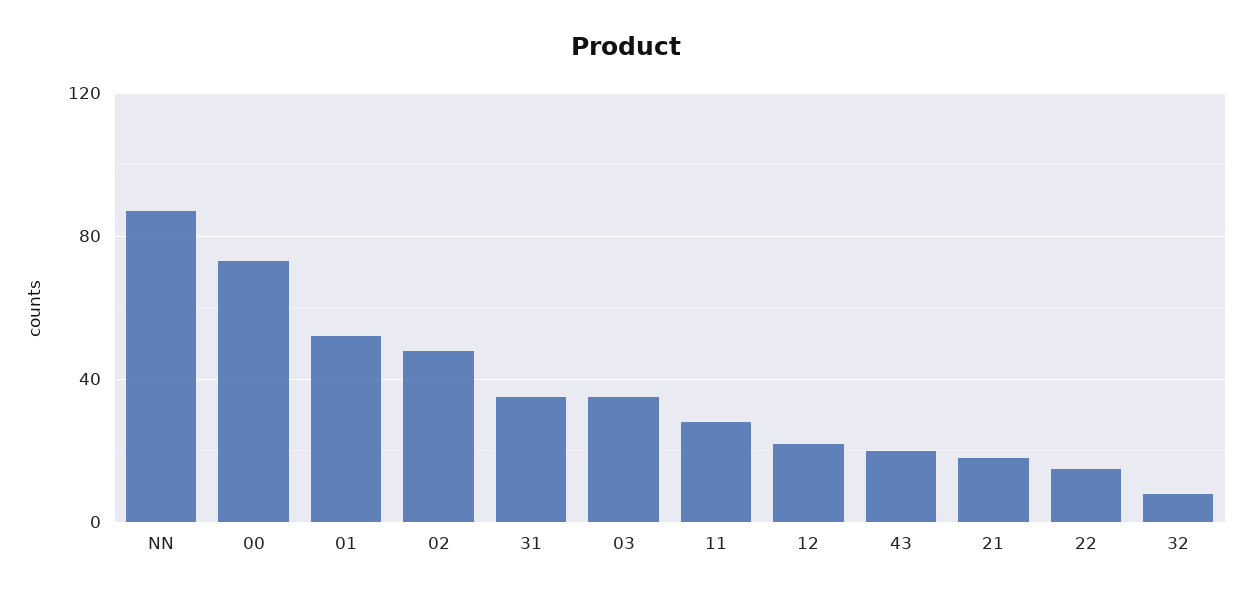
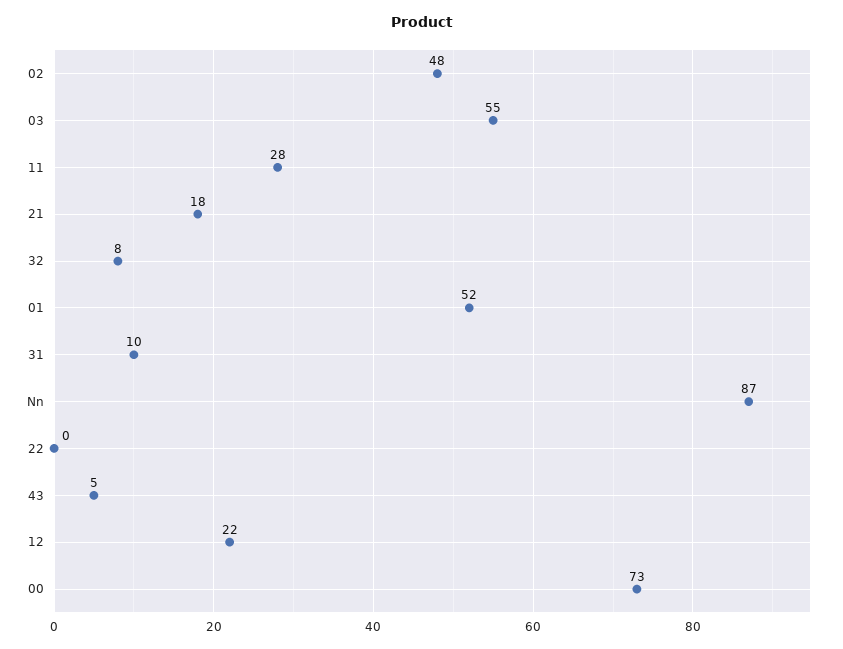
31: 35 -> 10
03: 35 -> 55
43: 20 -> 5
22: 15 -> 0

